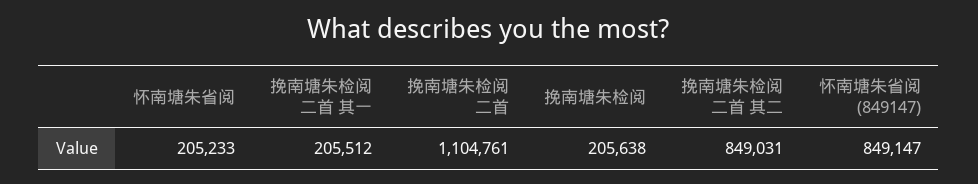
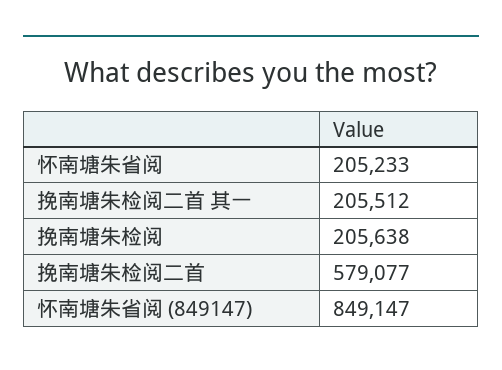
挽南塘朱检阅二首: 1104761 -> 579077
挽南塘朱检阅二首 其二: 849031 -> none

